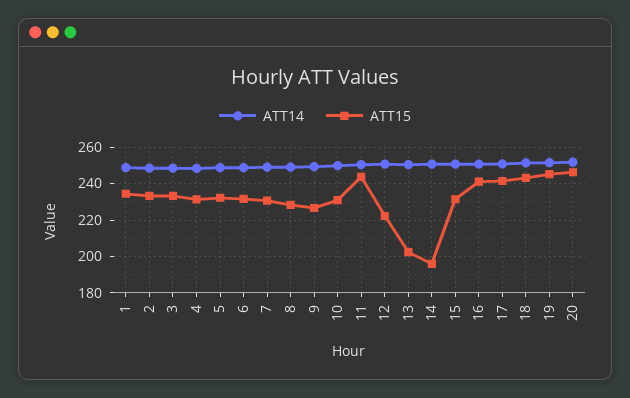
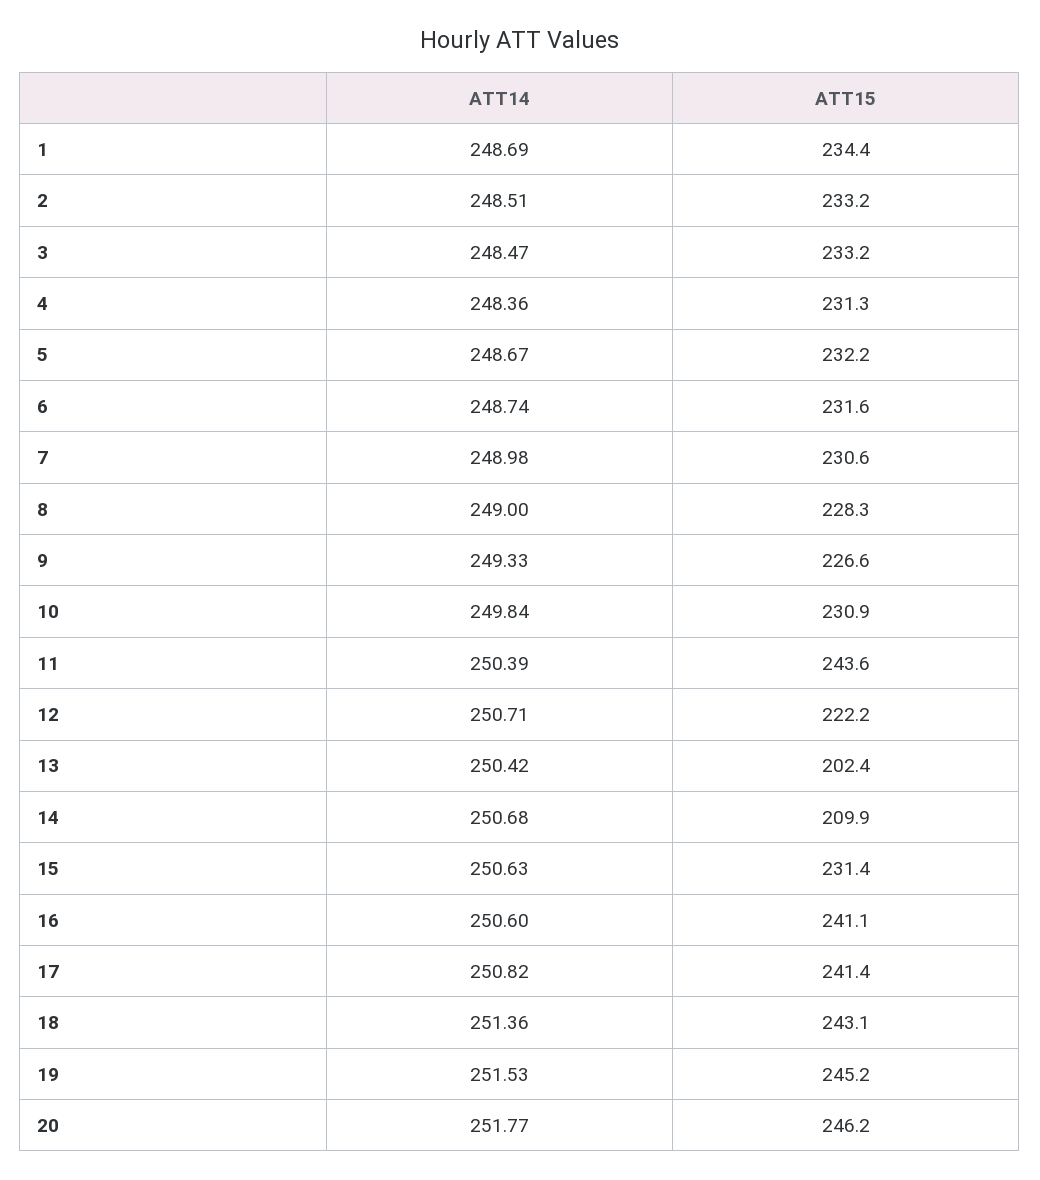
ATT15, 14: 195 -> 209.9

